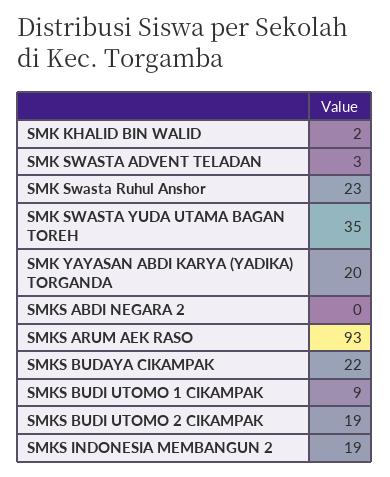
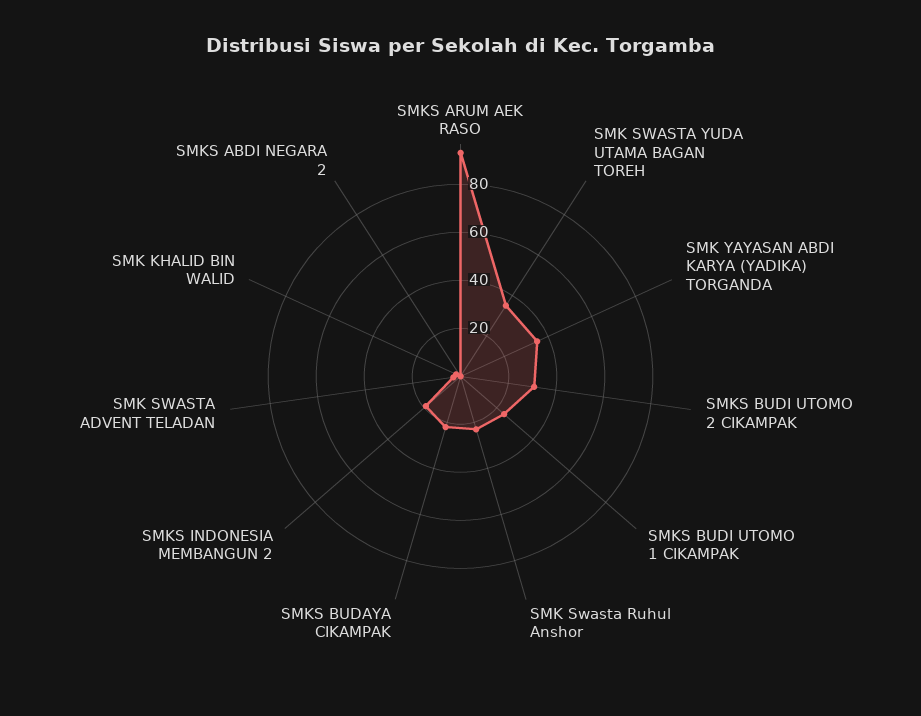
SMK YAYASAN ABDI KARYA (YADIKA) TORGANDA: 20 -> 35
SMKS BUDI UTOMO 1 CIKAMPAK: 9 -> 25
SMKS BUDI UTOMO 2 CIKAMPAK: 19 -> 30

